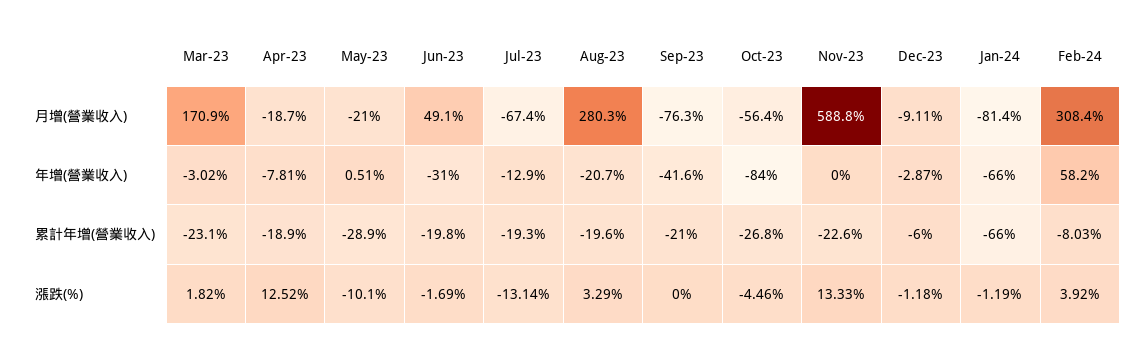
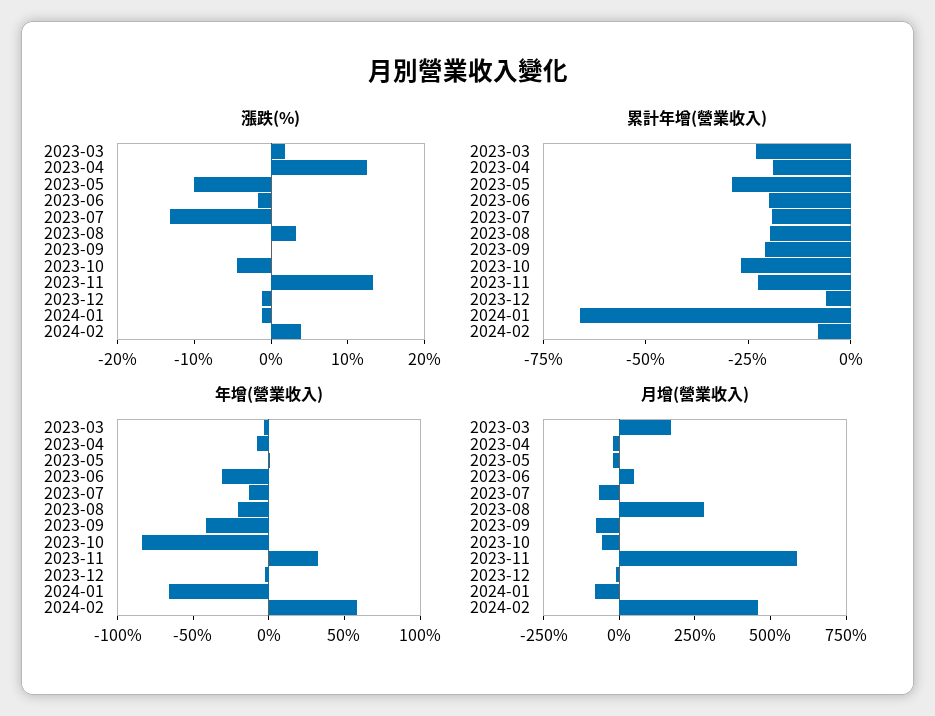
月增(營業收入), Feb-24: 308.4 -> 450
年增(營業收入), Nov-23: 0 -> 30

